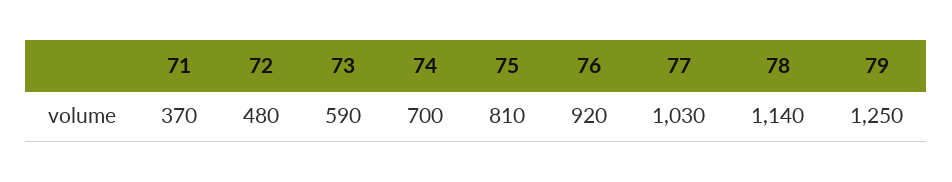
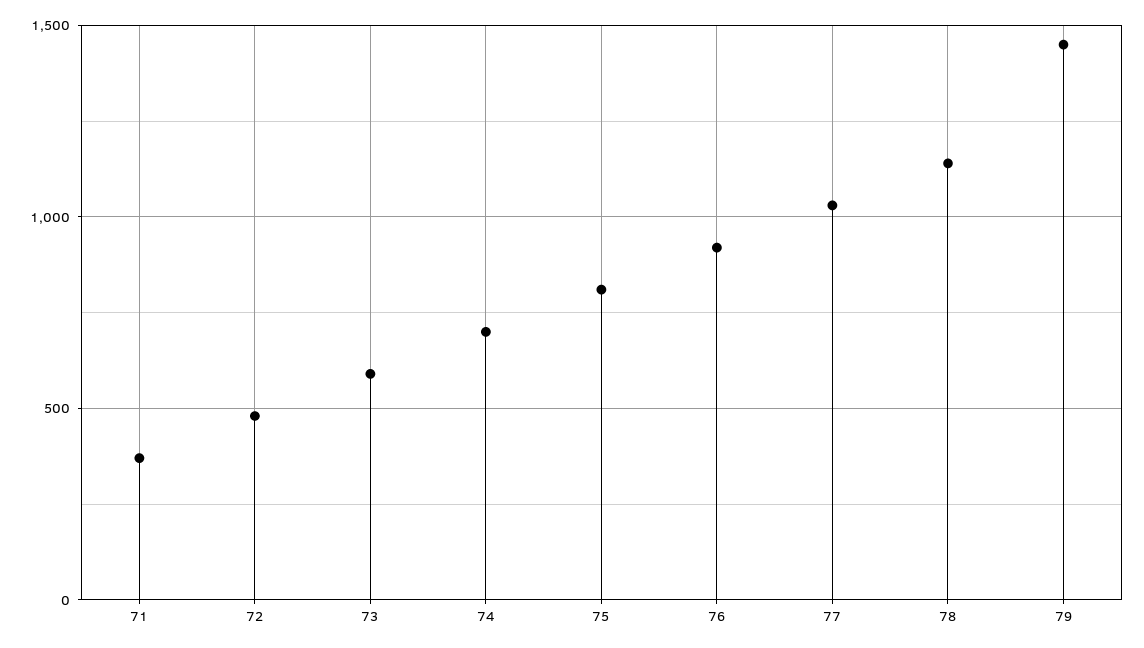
79: 1250 -> 1450

